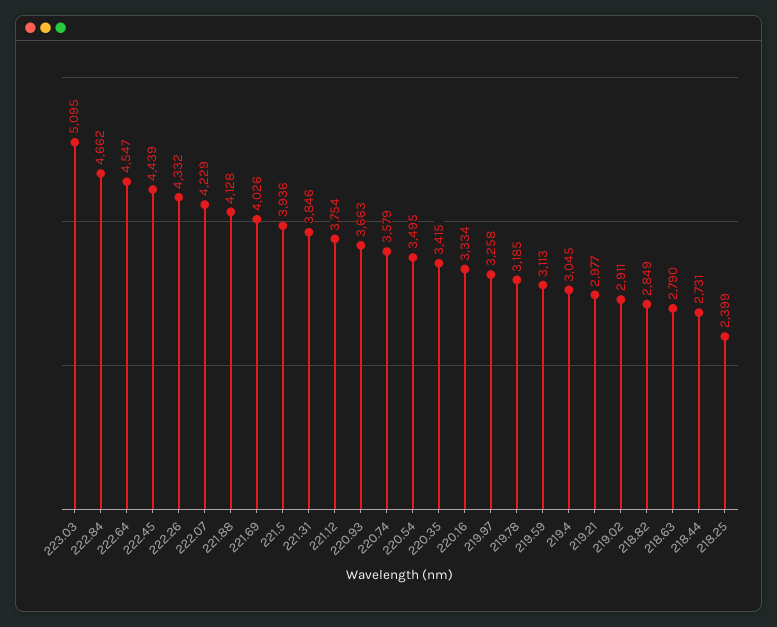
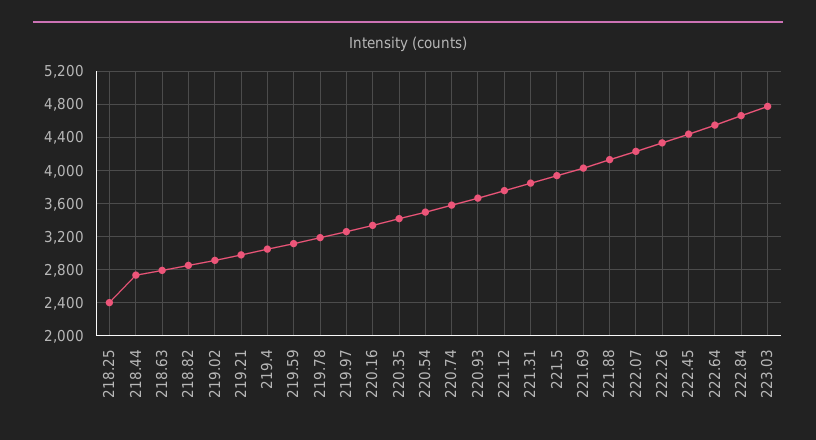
223.03: 5095 -> 4800

